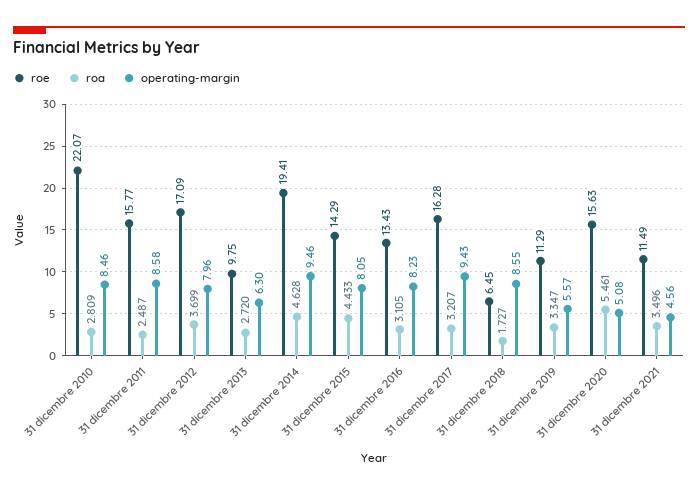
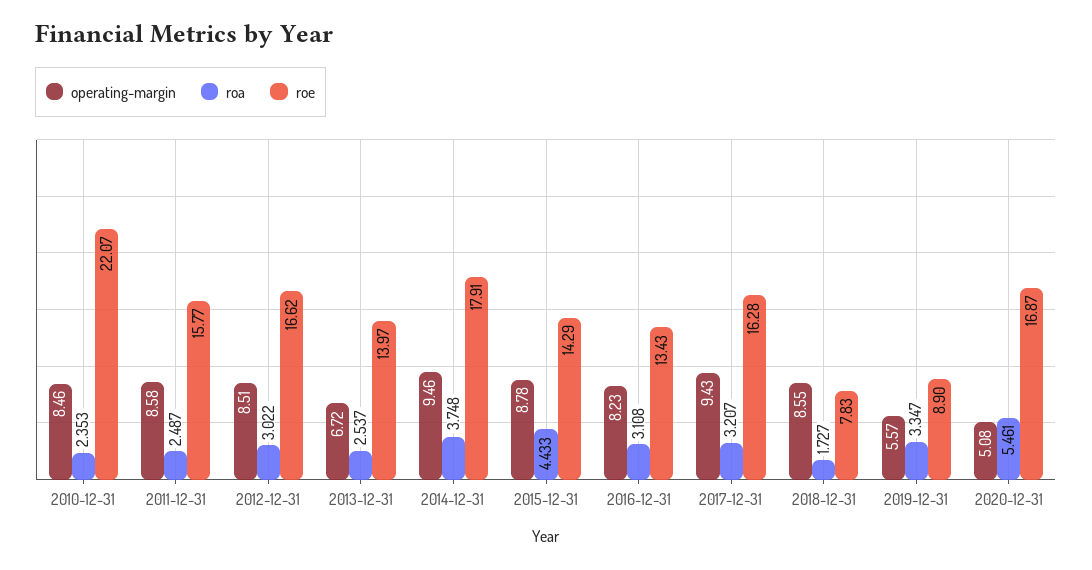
roa, 31 dicembre 2010: 2.809 -> 2.353
roe, 31 dicembre 2012: 17.09 -> 16.62
roa, 31 dicembre 2012: 3.699 -> 3.022
operating-margin, 31 dicembre 2012: 7.96 -> 8.51
roe, 31 dicembre 2013: 9.75 -> 13.97
roa, 31 dicembre 2013: 2.72 -> 2.537
operating-margin, 31 dicembre 2013: 6.3 -> 6.72
roe, 31 dicembre 2014: 19.41 -> 17.91
roa, 31 dicembre 2014: 4.628 -> 3.748
operating-margin, 31 dicembre 2015: 8.05 -> 8.78
roa, 31 dicembre 2016: 3.105 -> 3.108
roe, 31 dicembre 2018: 6.45 -> 7.83
roe, 31 dicembre 2019: 11.29 -> 8.9
roe, 31 dicembre 2020: 15.63 -> 16.87
roe, 31 dicembre 2021: 11.49 -> none
roa, 31 dicembre 2021: 3.496 -> none
operating-margin, 31 dicembre 2021: 4.56 -> none

